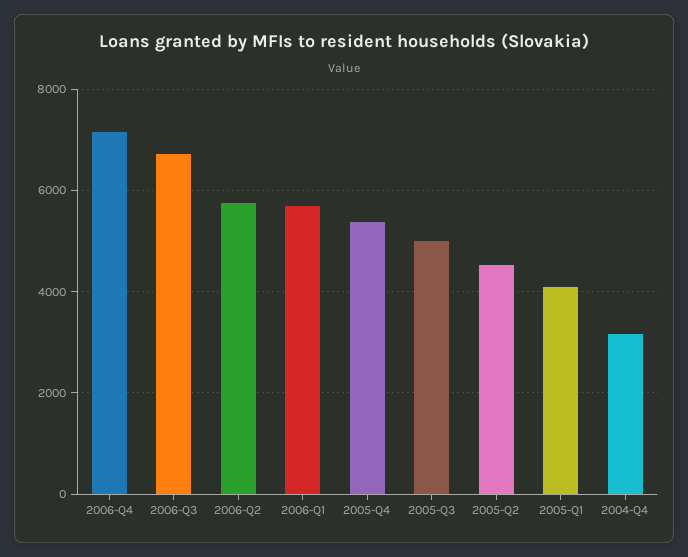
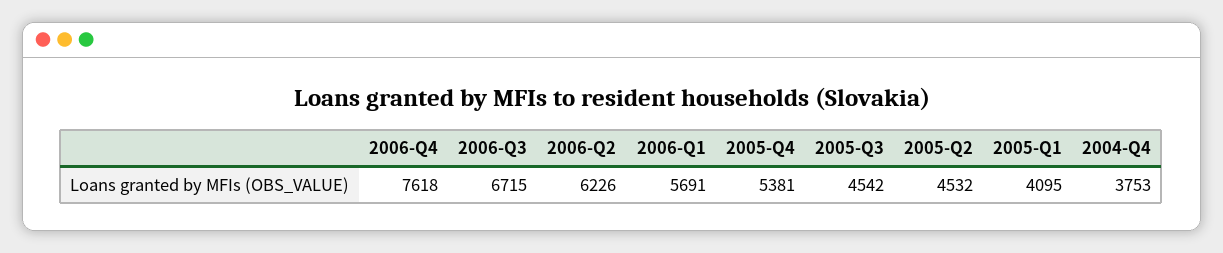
2006-Q4: 7200 -> 7618
2006-Q2: 5800 -> 6226
2005-Q3: 5000 -> 4542
2004-Q4: 3200 -> 3753

